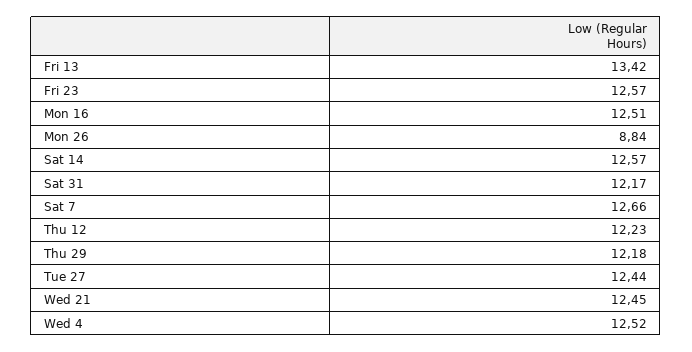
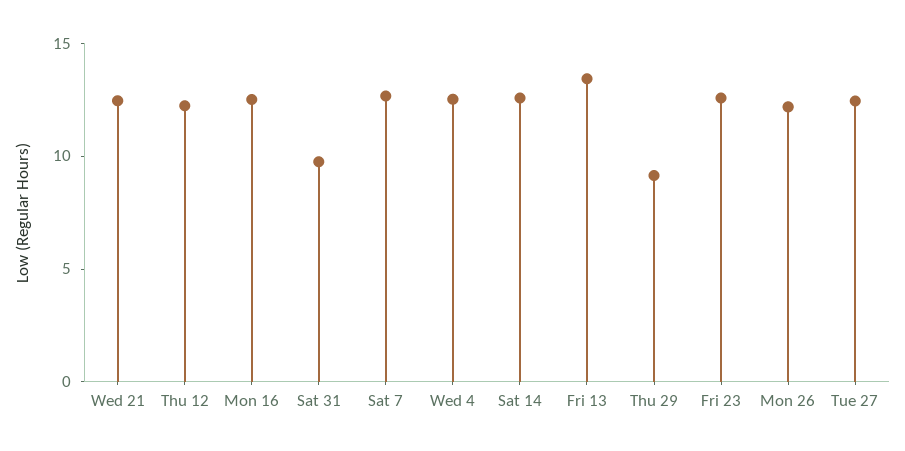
Mon 26: 8.84 -> 12
Sat 31: 12.17 -> 10
Thu 29: 12.18 -> 9

